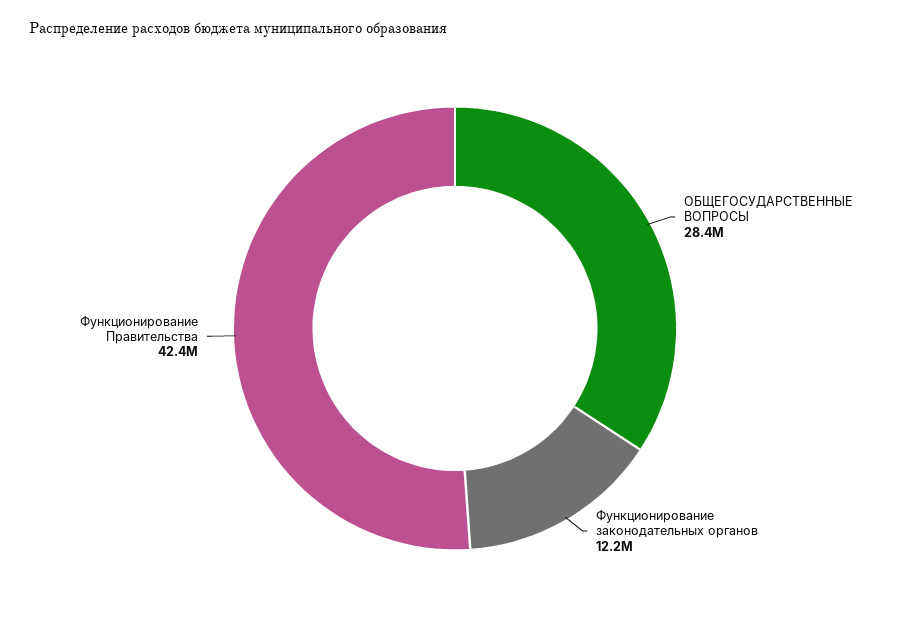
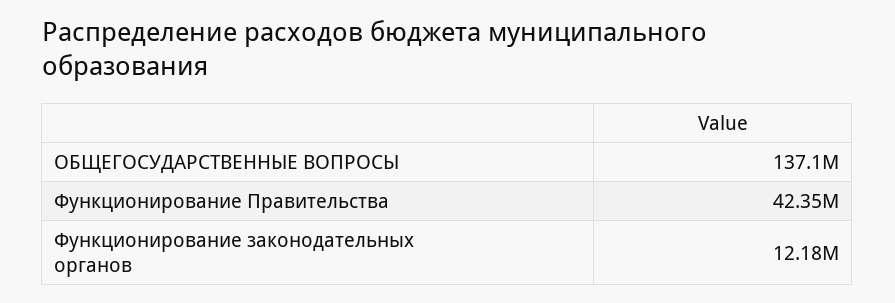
ОБЩЕГОСУДАРСТВЕННЫЕ ВОПРОСЫ: 28400000 -> 137100000

